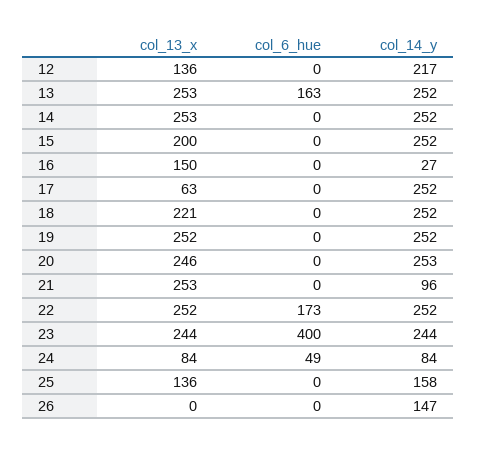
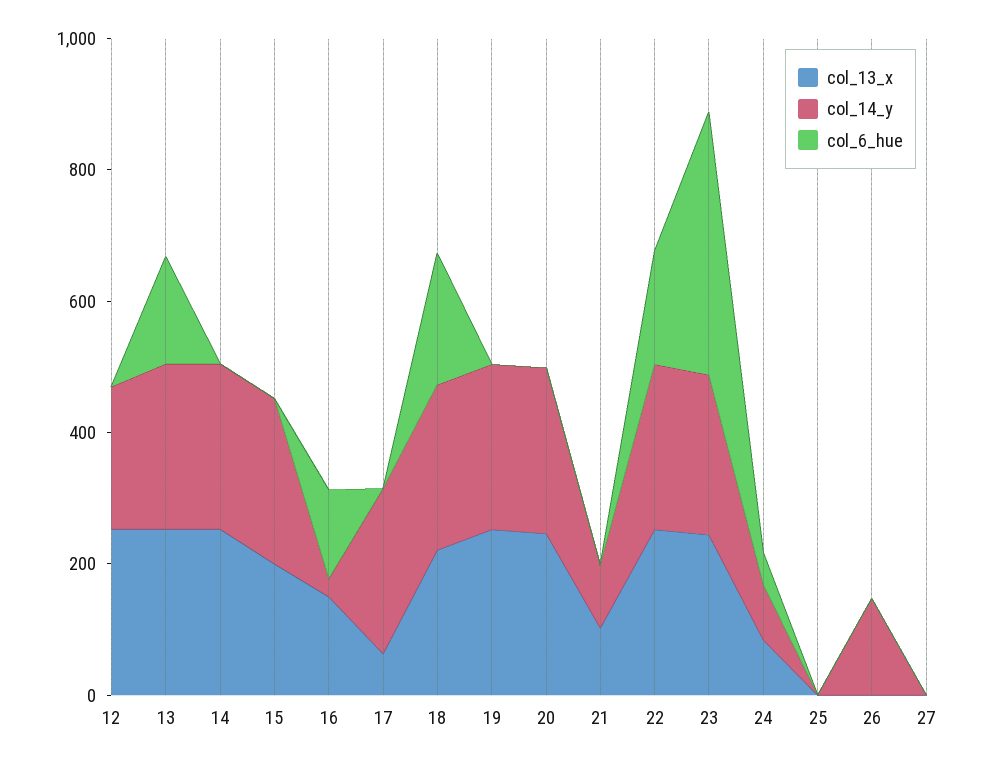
col_13_x, 12: 136 -> 250
col_6_hue, 16: 0 -> 150
col_6_hue, 18: 0 -> 200
col_13_x, 21: 253 -> 100
col_13_x, 25: 136 -> 0
col_14_y, 25: 158 -> 0
col_13_x, 27: none -> 0
col_14_y, 27: none -> 0
col_6_hue, 27: none -> 0

